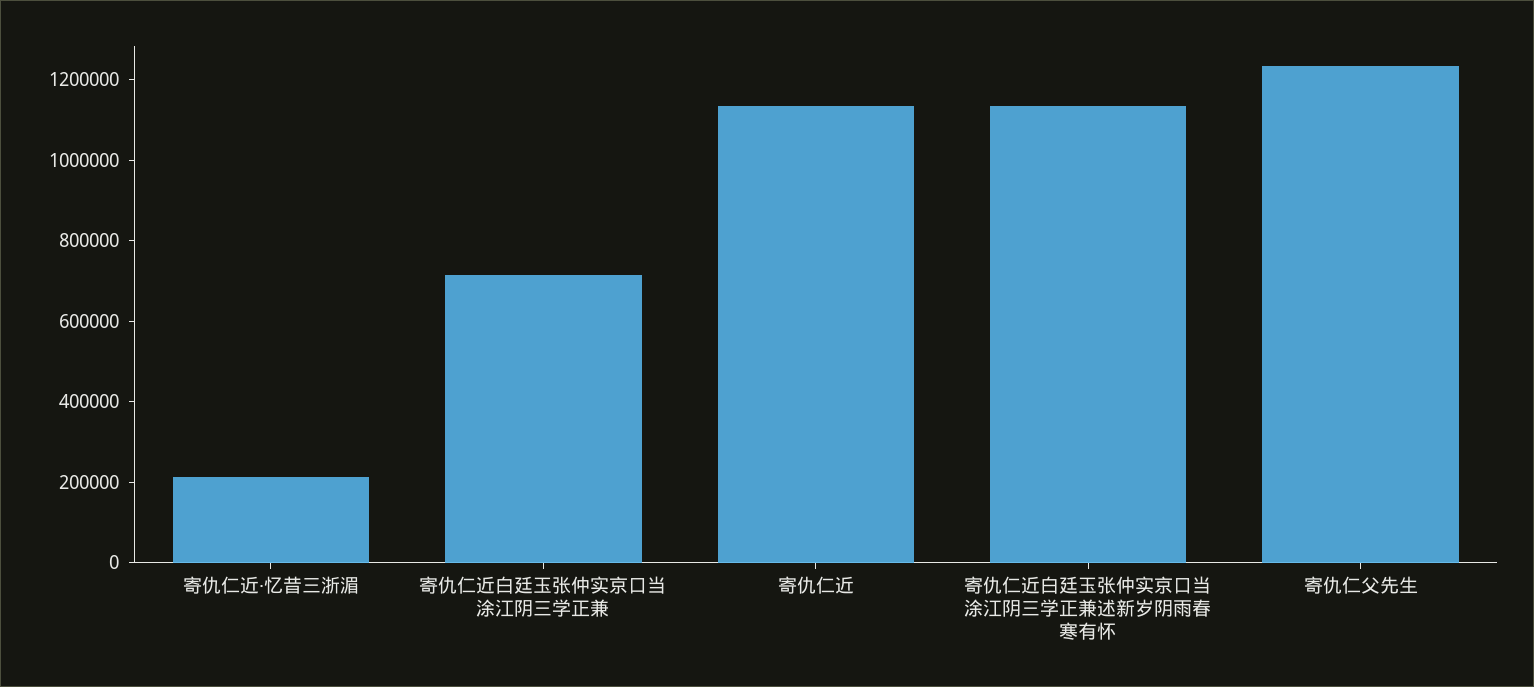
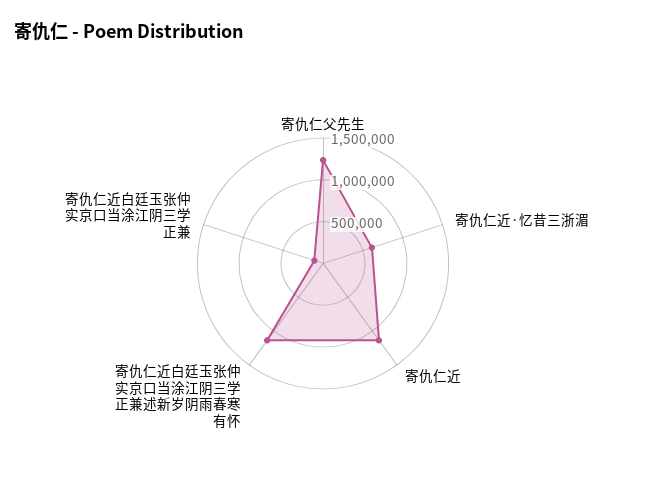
寄仇仁近·忆昔三浙湄: 200000 -> 600000
寄仇仁近白廷玉张仲实京口当涂江阴三学正兼: 700000 -> 100000

